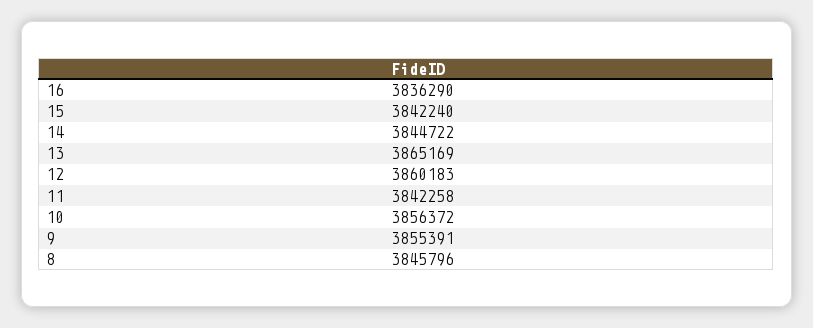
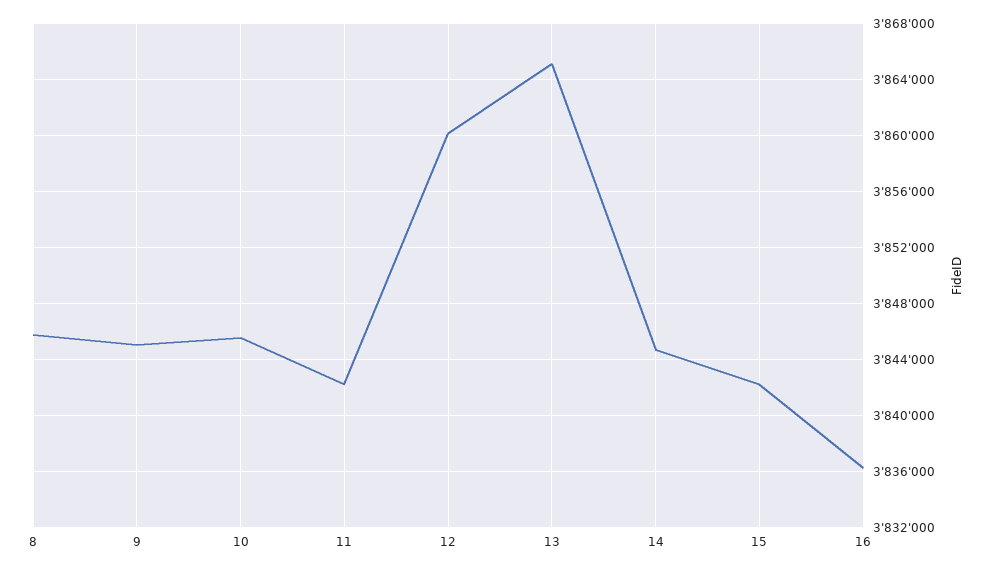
10: 3856372 -> 3845500
9: 3855391 -> 3845000

